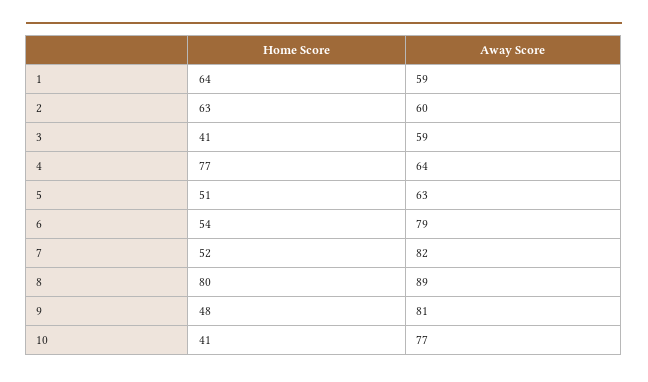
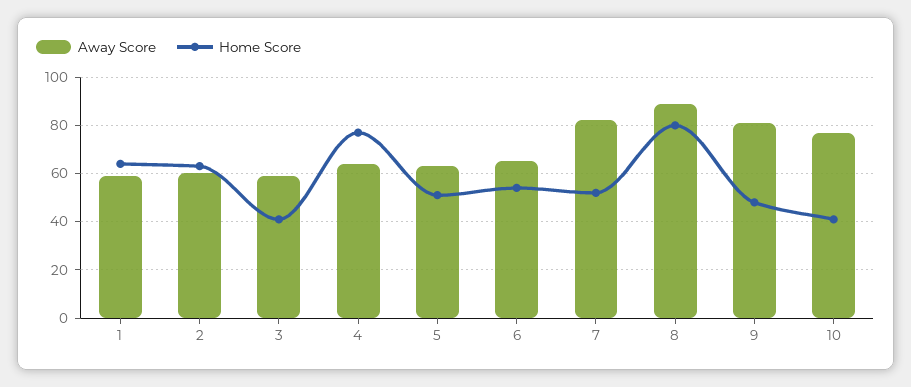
Away Score, 6: 79 -> 65

